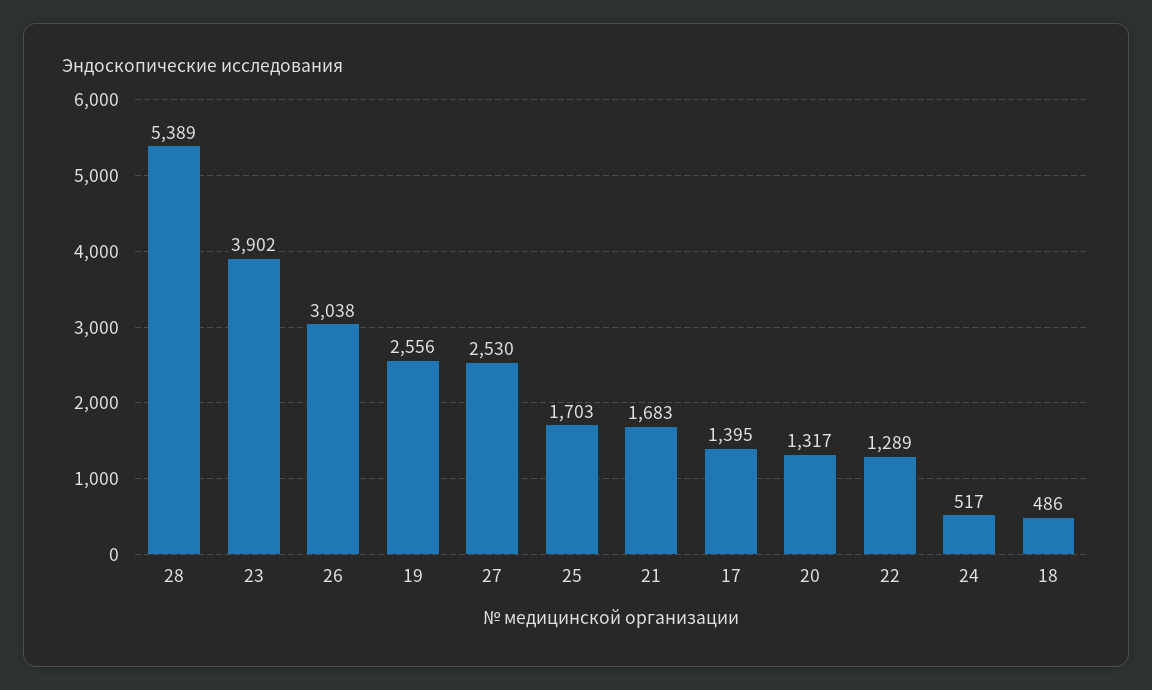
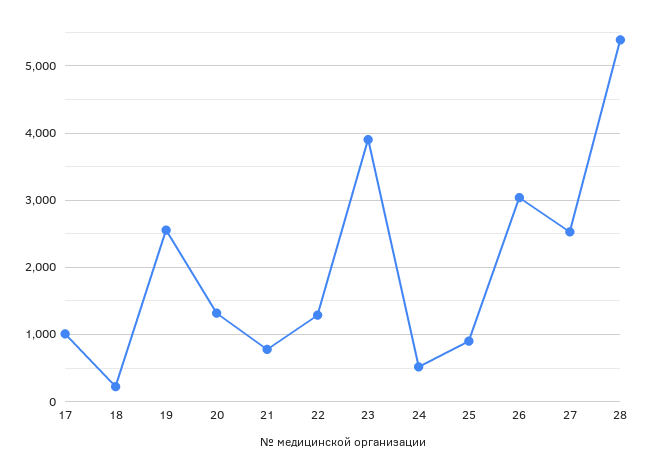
25: 1703 -> 900
21: 1683 -> 800
17: 1395 -> 1000
18: 486 -> 200

